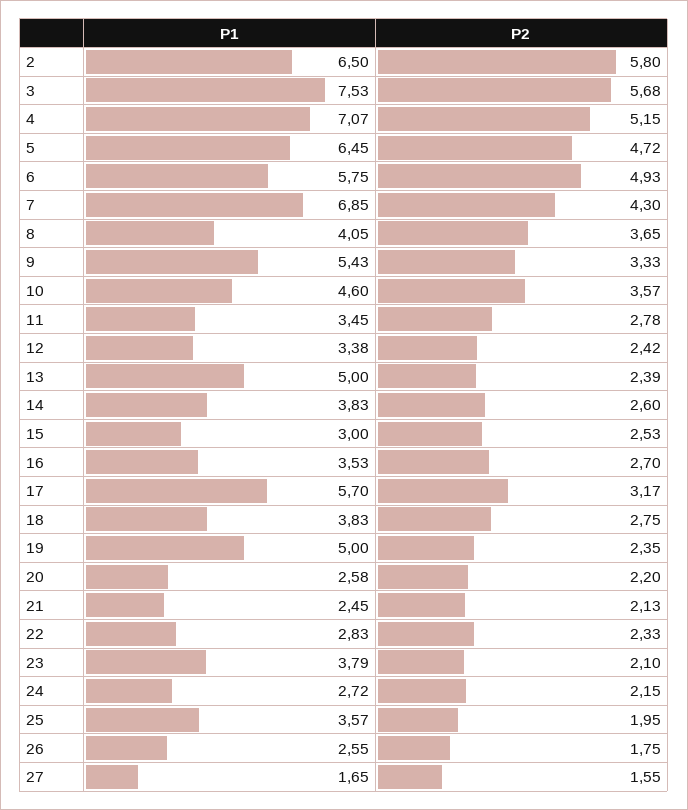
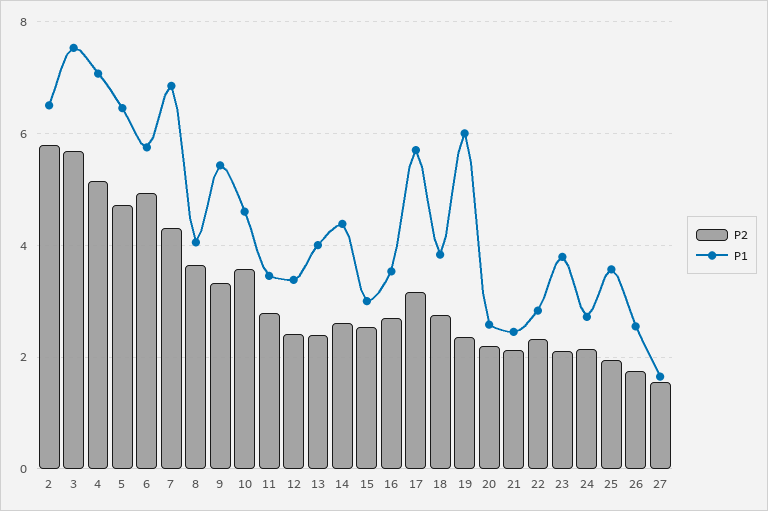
P1, 13: 5 -> 4
P1, 14: 3.83 -> 4.4
P1, 19: 5 -> 6

